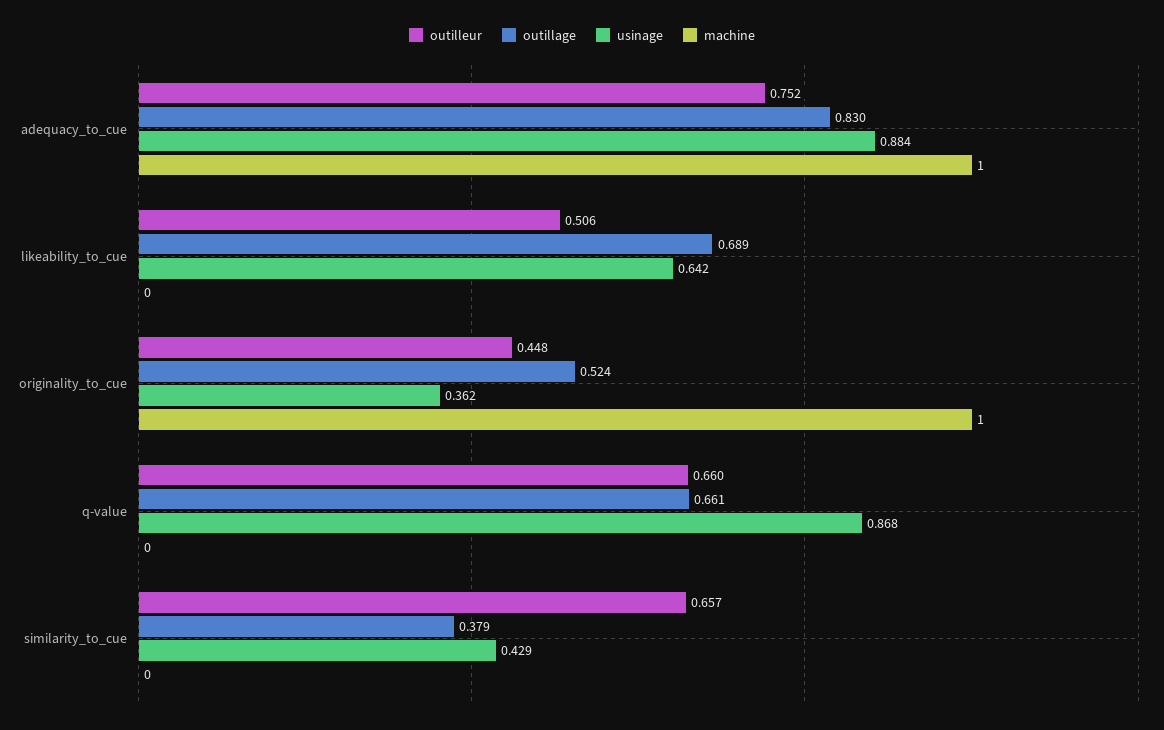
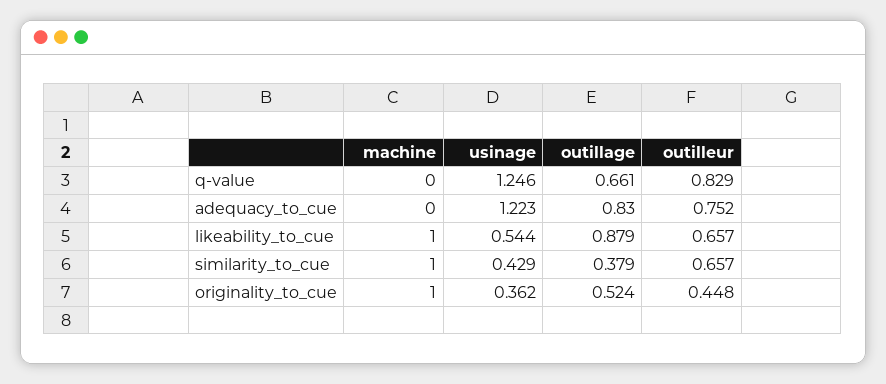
usinage, adequacy_to_cue: 0.884 -> 1.223
machine, adequacy_to_cue: 1 -> 0
outilleur, likeability_to_cue: 0.506 -> 0.657
outillage, likeability_to_cue: 0.689 -> 0.879
usinage, likeability_to_cue: 0.642 -> 0.544
machine, likeability_to_cue: 0 -> 1
outilleur, q-value: 0.66 -> 0.829
usinage, q-value: 0.868 -> 1.246
machine, similarity_to_cue: 0 -> 1

